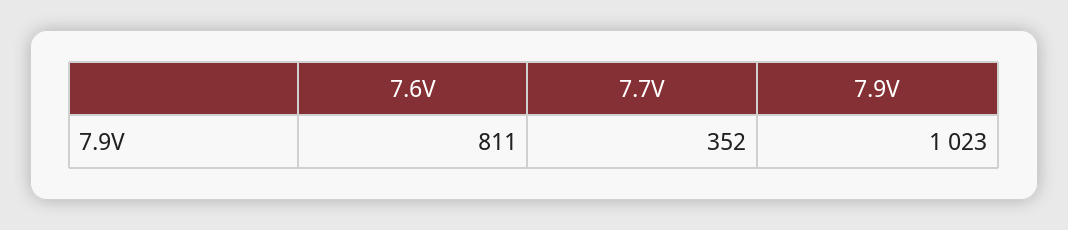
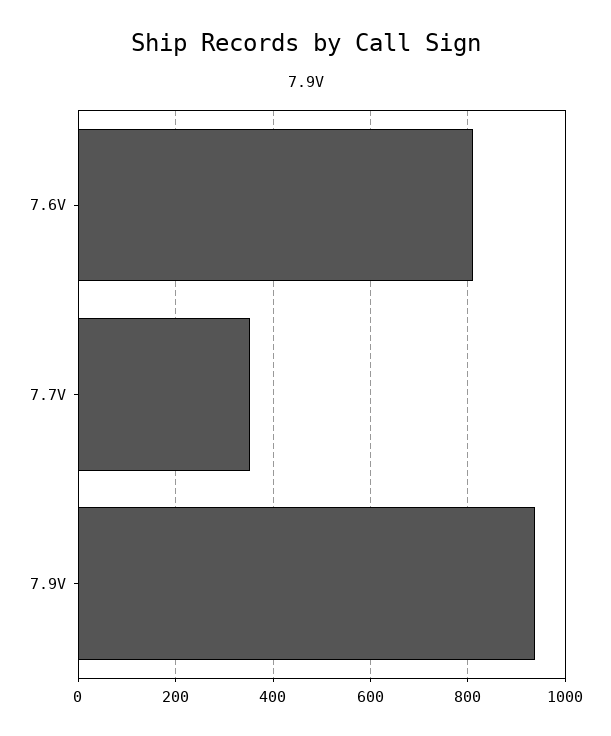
7.9V: 1023 -> 940

